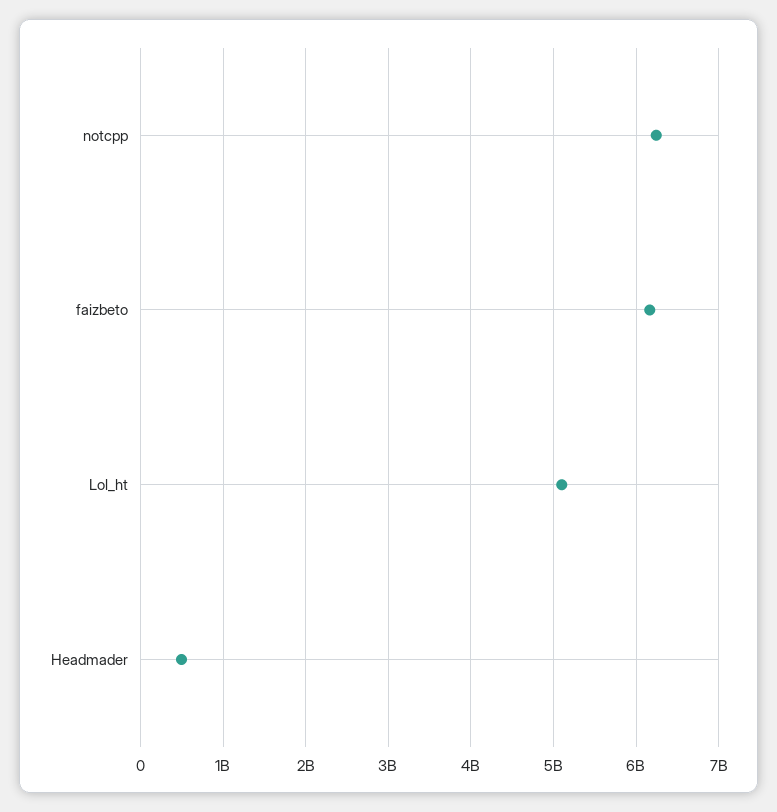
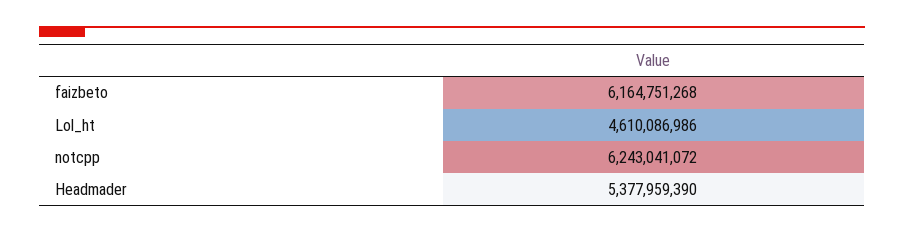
Lol_ht: 5100000000 -> 4610086986
Headmader: 500000000 -> 5377959390

